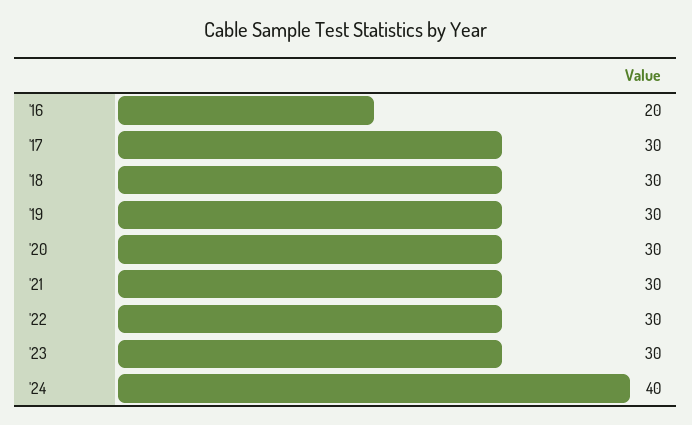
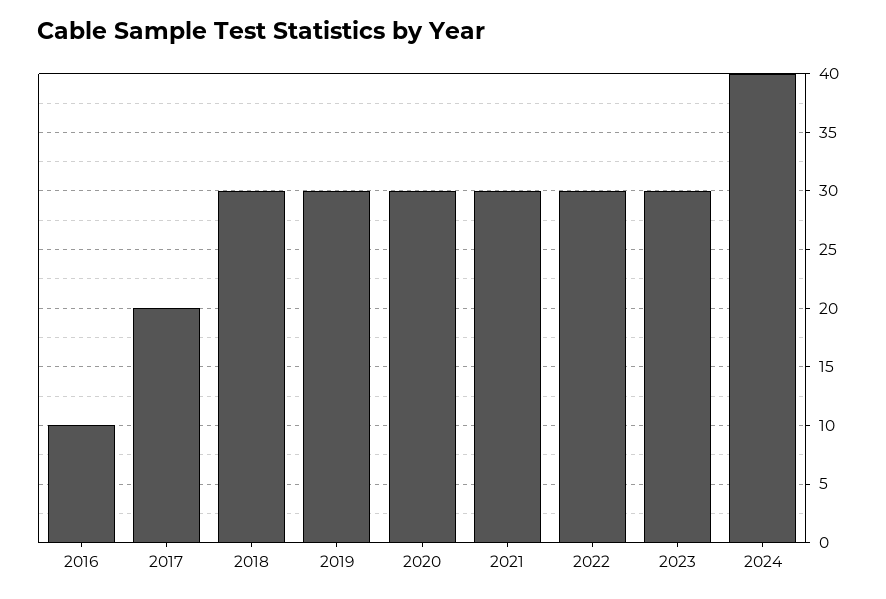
'16: 20 -> 10
'17: 30 -> 20

